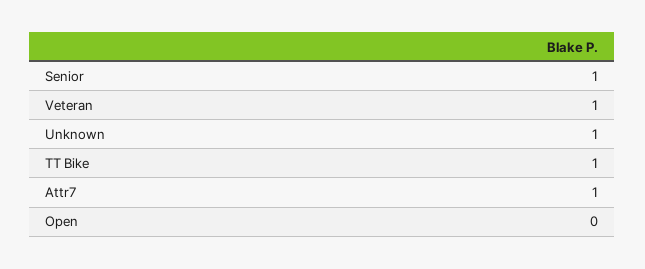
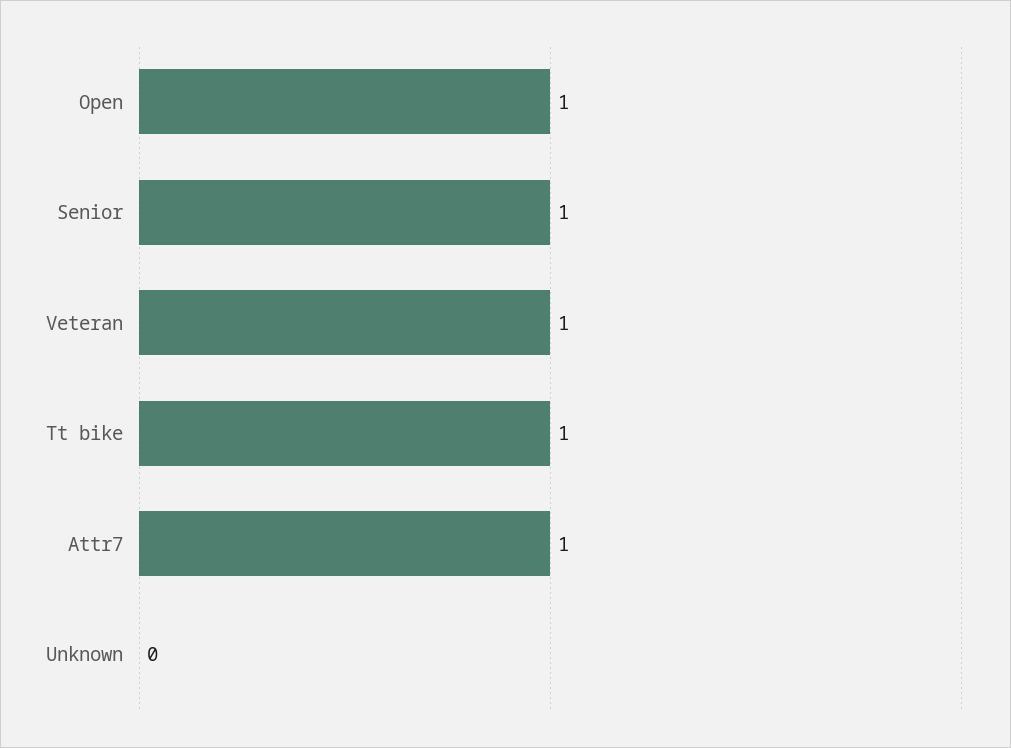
Unknown: 1 -> 0
Open: 0 -> 1

